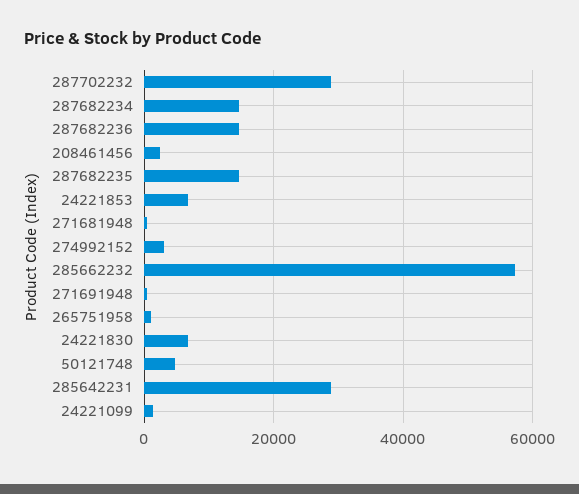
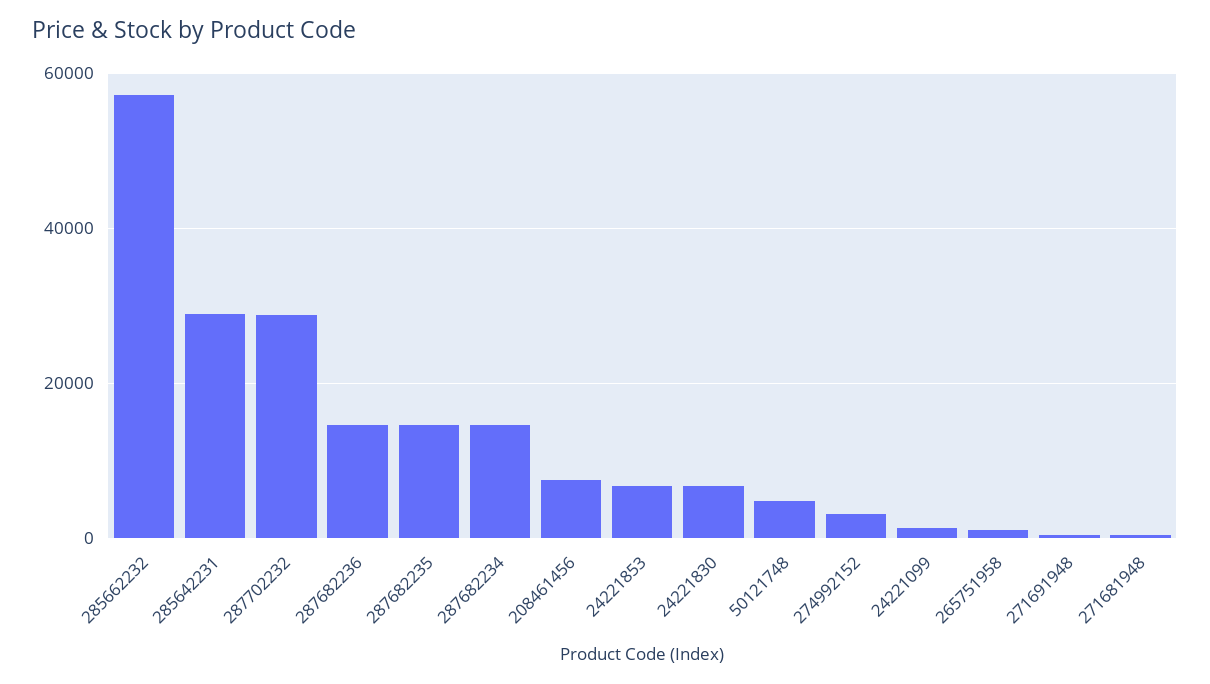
208461456: 2000 -> 8000

